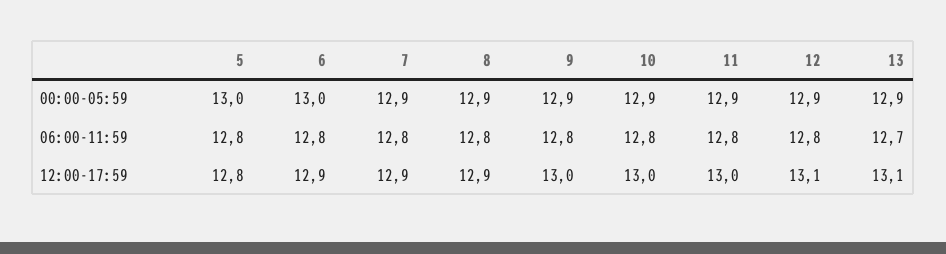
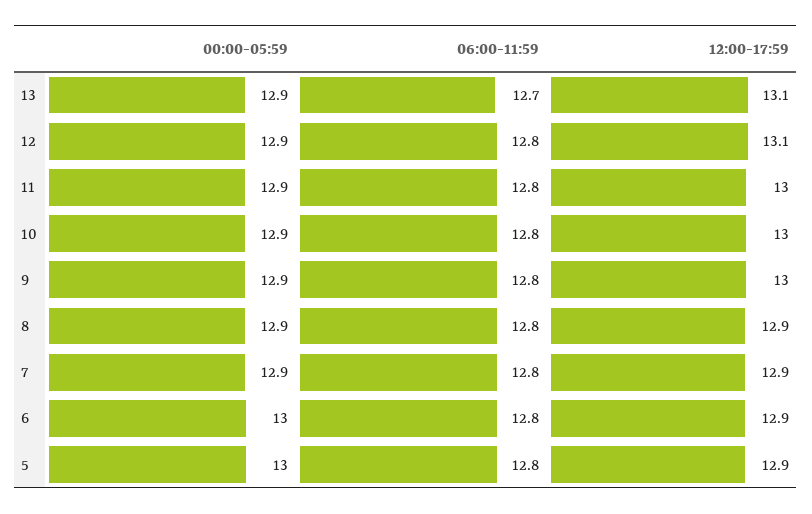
5, 12:00-17:59: 12.8 -> 12.9

